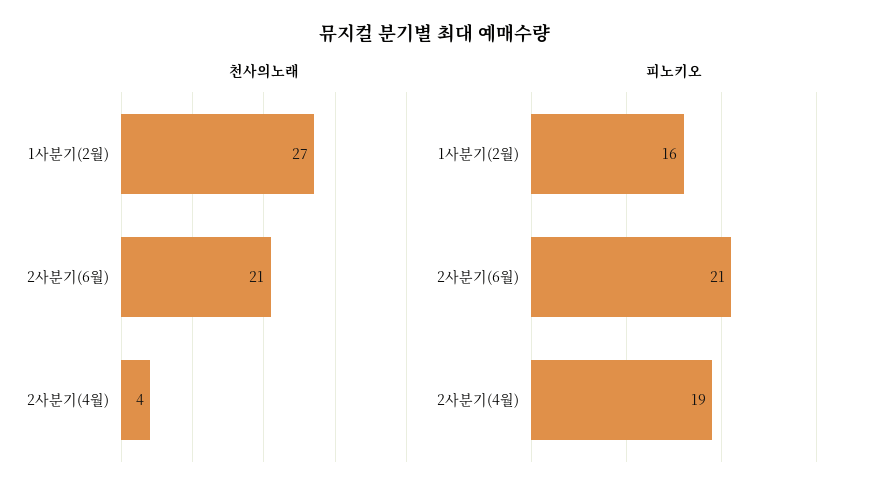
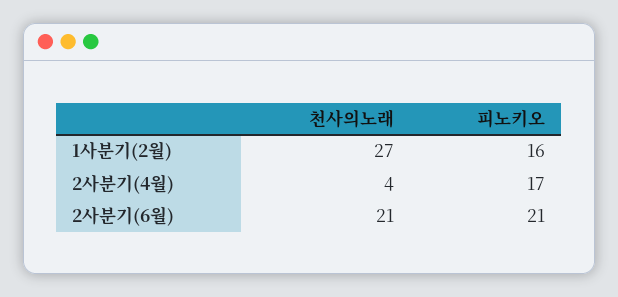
피노키오, 2사분기(4월): 19 -> 17

